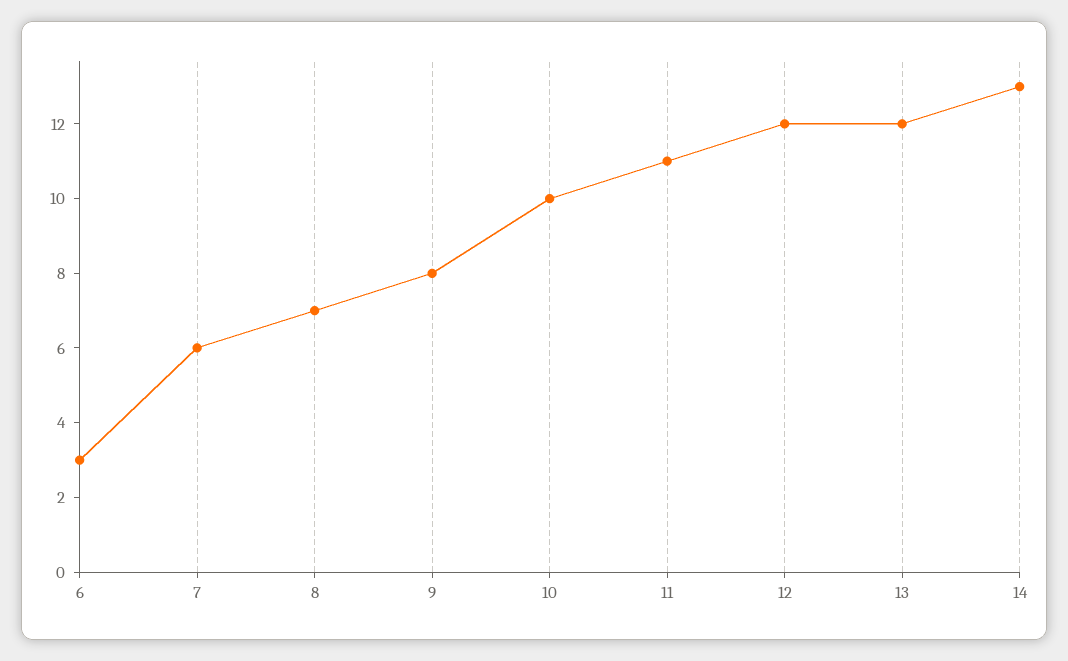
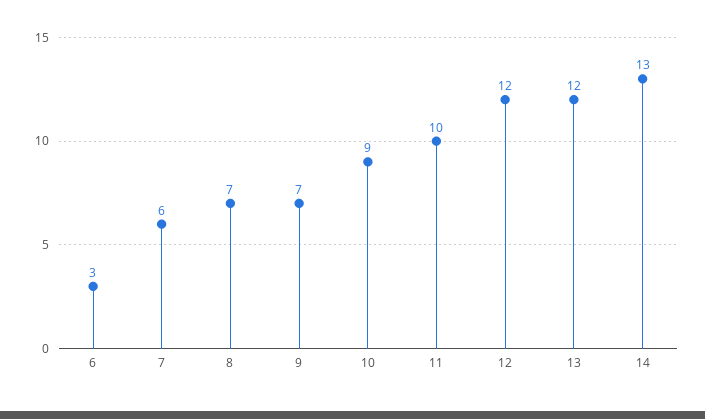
9: 8 -> 7
10: 10 -> 9
11: 11 -> 10

